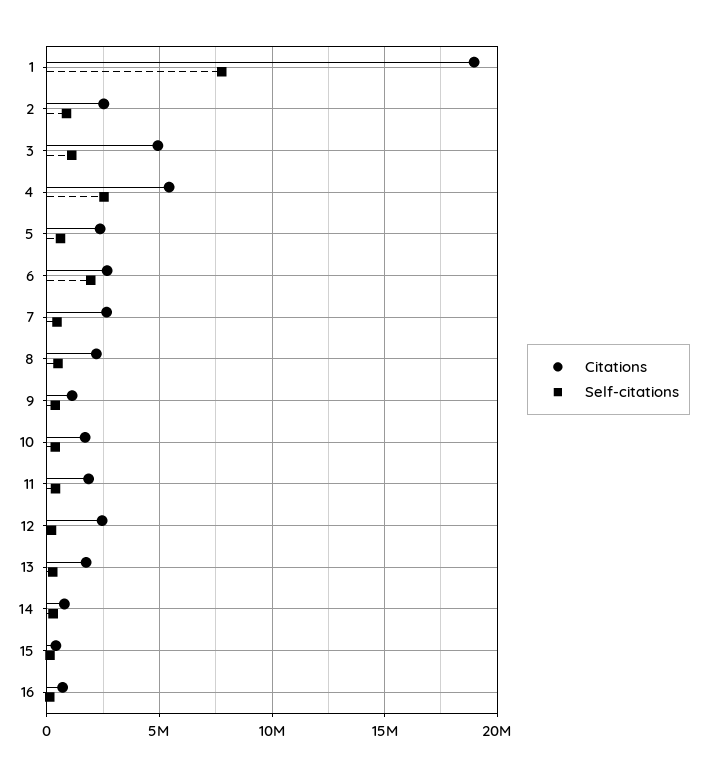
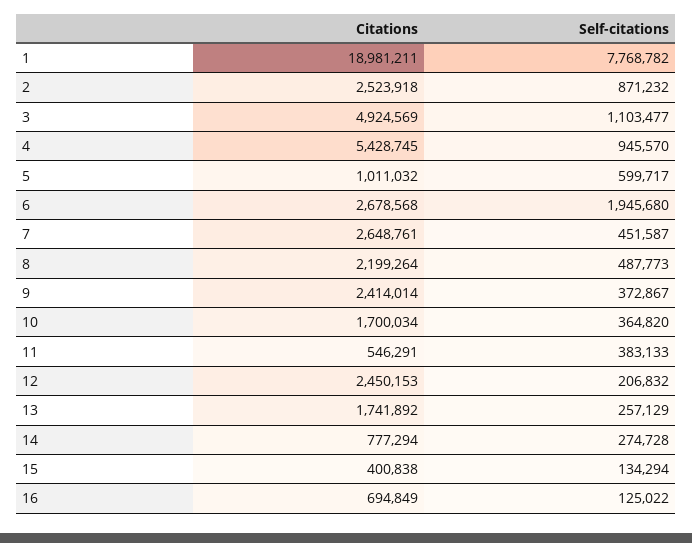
Self-citations, 4: 2500000 -> 945570
Citations, 5: 2500000 -> 1011032
Citations, 9: 1000000 -> 2414014
Citations, 11: 2000000 -> 546291

